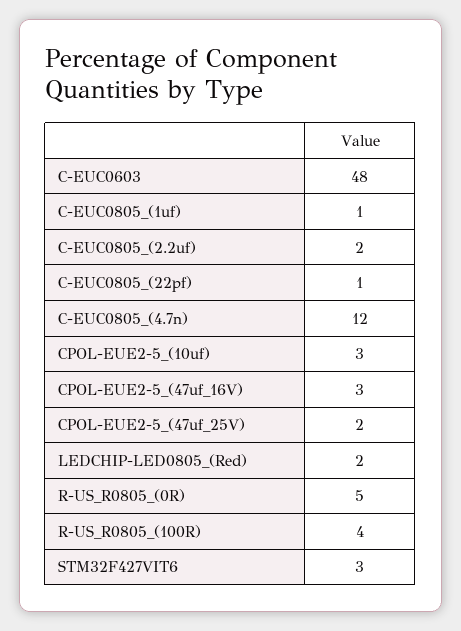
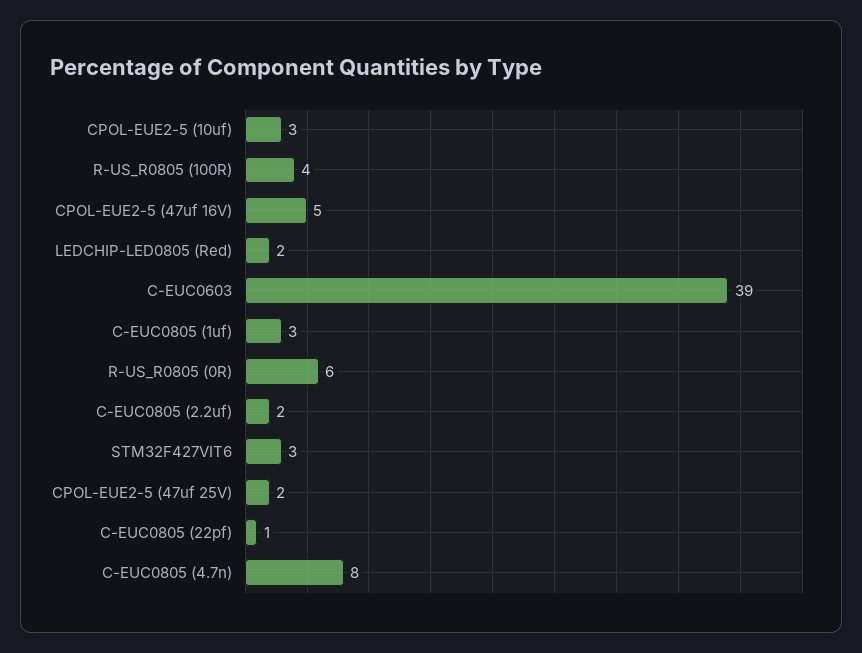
C-EUC0603: 48 -> 39
C-EUC0805_(1uf): 1 -> 3
C-EUC0805_(4.7n): 12 -> 8
CPOL-EUE2-5_(47uf_16V): 3 -> 5
R-US_R0805_(0R): 5 -> 6

